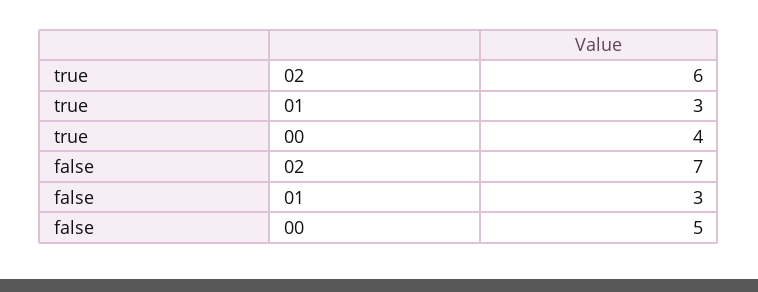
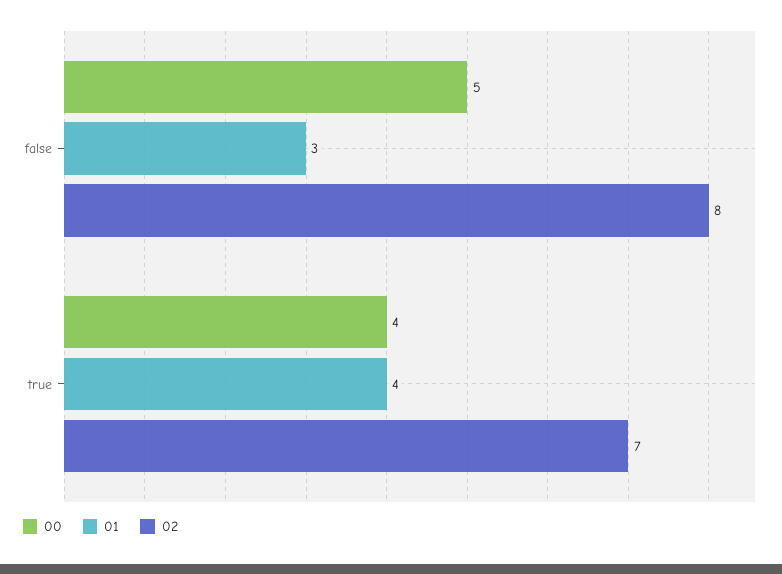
02, true: 6 -> 7
01, true: 3 -> 4
02, false: 7 -> 8

